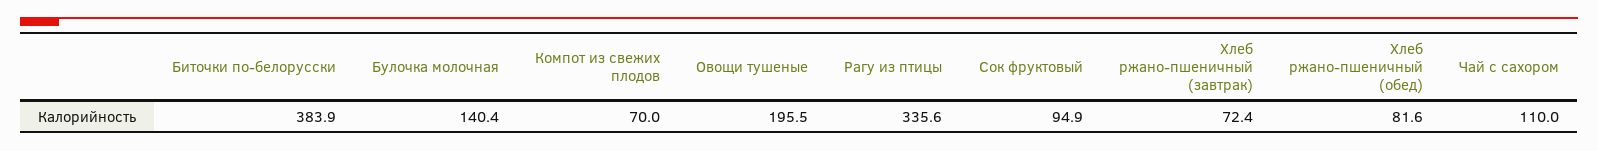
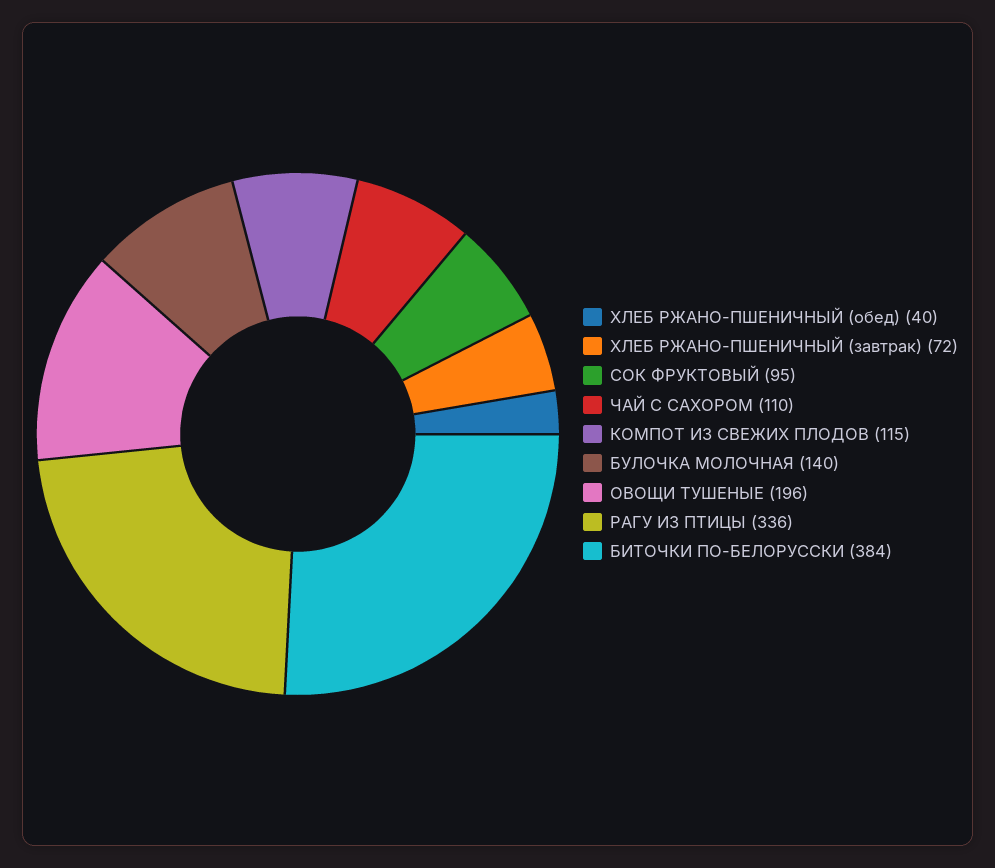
Компот из свежих плодов: 70 -> 115
Хлеб ржано-пшеничный (обед): 81.6 -> 40

